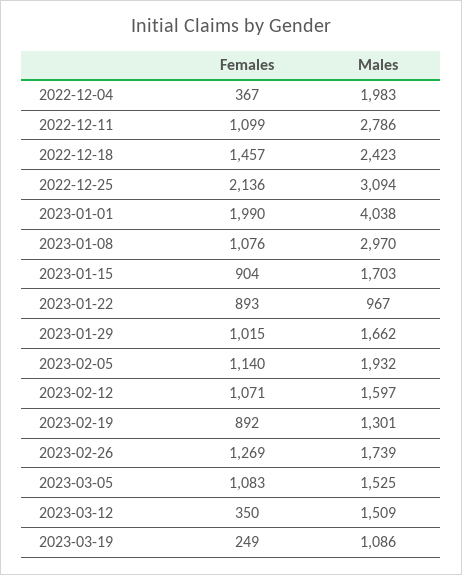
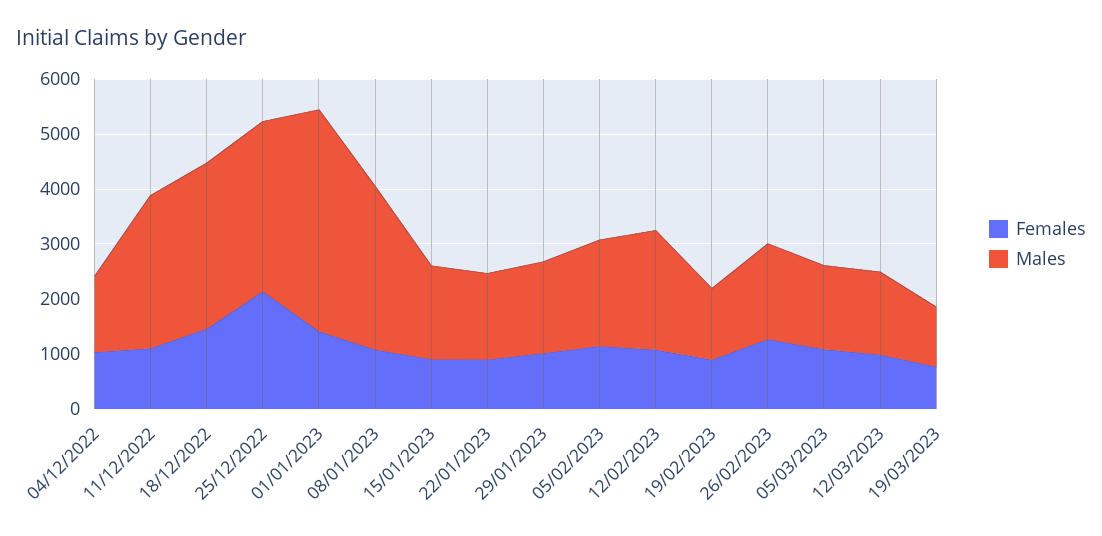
Females, 2022-12-04: 367 -> 1000
Males, 2022-12-04: 1983 -> 1400
Males, 2022-12-18: 2423 -> 3000
Females, 2023-01-01: 1990 -> 1400
Males, 2023-01-22: 967 -> 1600
Males, 2023-02-12: 1597 -> 2200
Females, 2023-03-12: 350 -> 1000
Females, 2023-03-19: 249 -> 800

